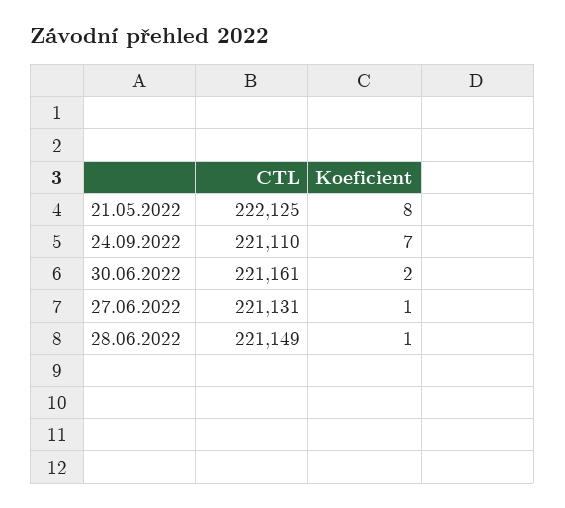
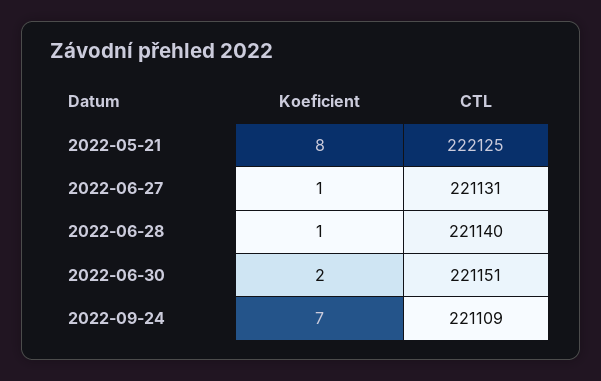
CTL, 24.09.2022: 221110 -> 221109
CTL, 30.06.2022: 221161 -> 221151
CTL, 28.06.2022: 221149 -> 221140

